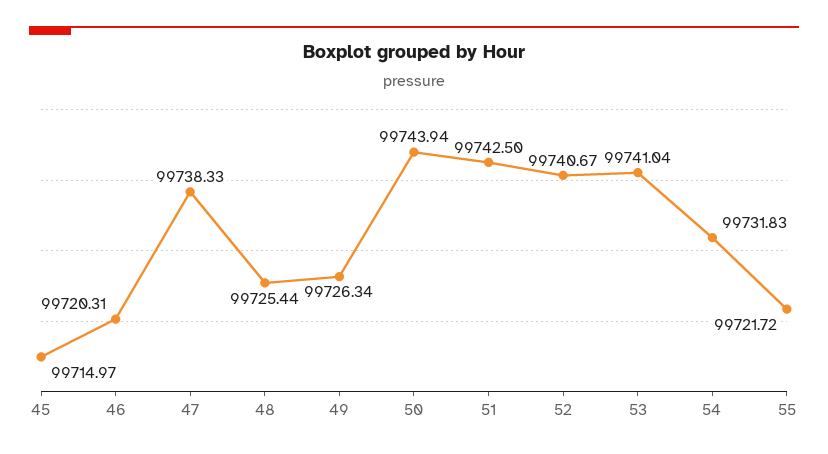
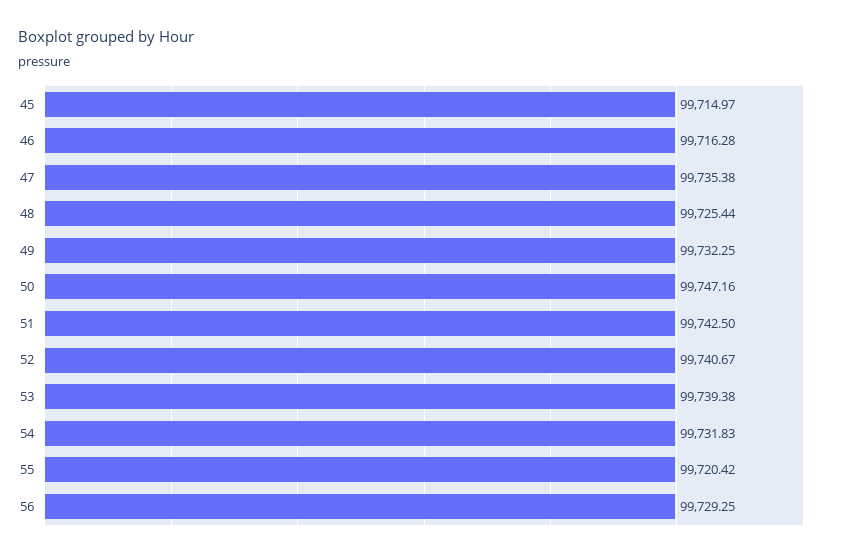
46: 99720.31 -> 99716.28
47: 99738.33 -> 99735.38
49: 99726.34 -> 99732.25
50: 99743.94 -> 99747.16
53: 99741.04 -> 99739.38
55: 99721.72 -> 99720.42
56: none -> 99729.25

